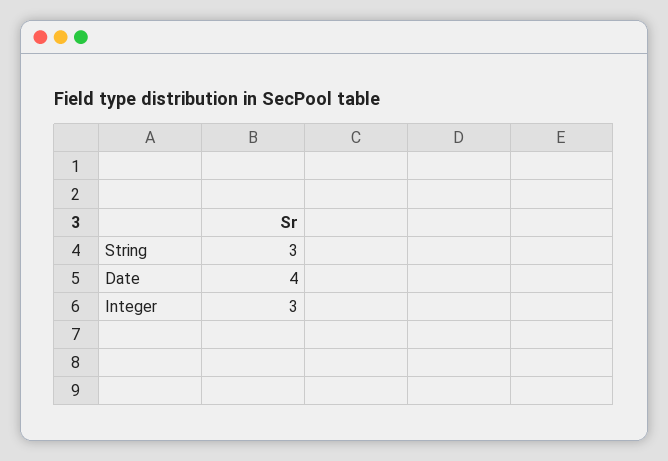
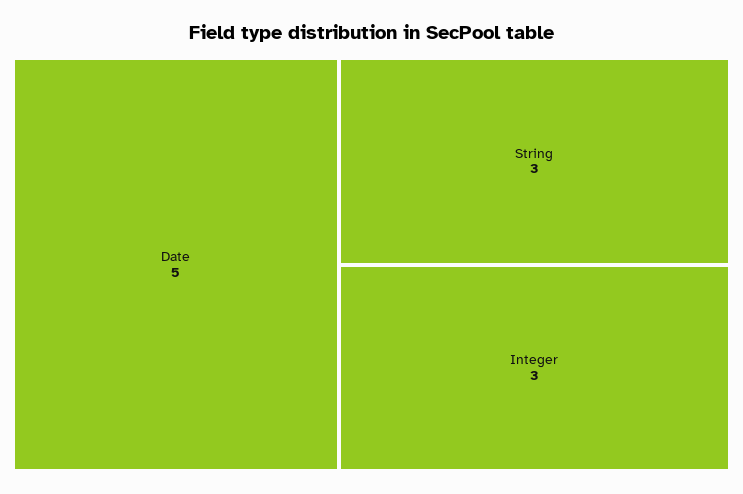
Date: 4 -> 5

